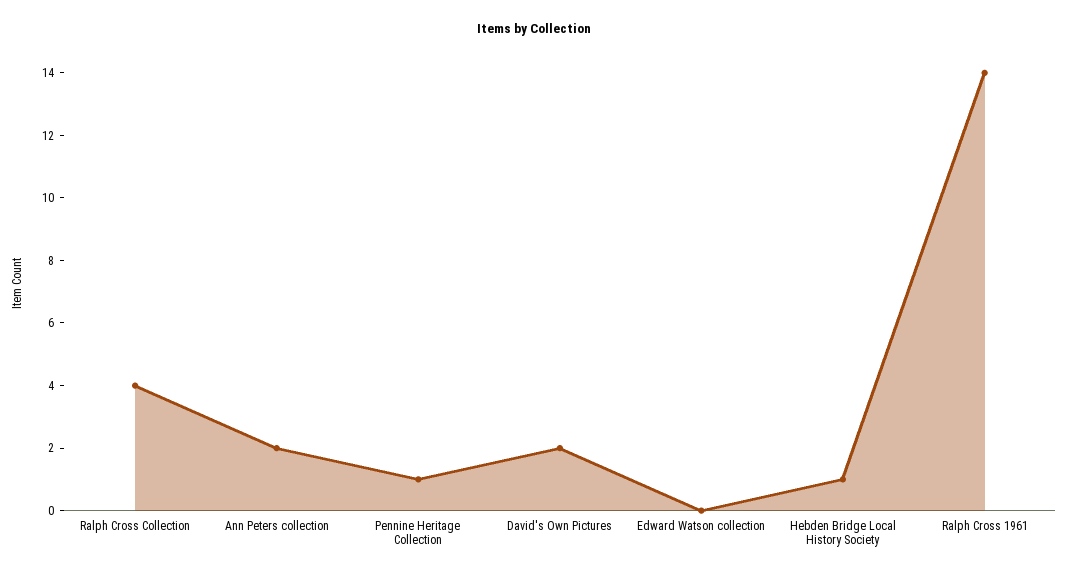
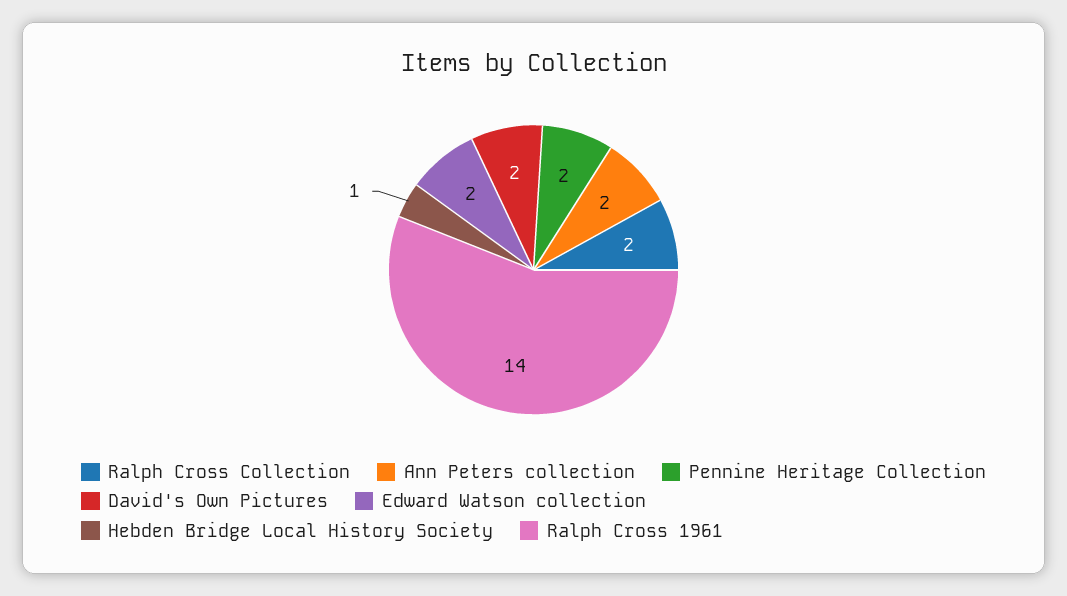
Ralph Cross Collection: 4 -> 2
Pennine Heritage Collection: 1 -> 2
Edward Watson collection: 0 -> 2

